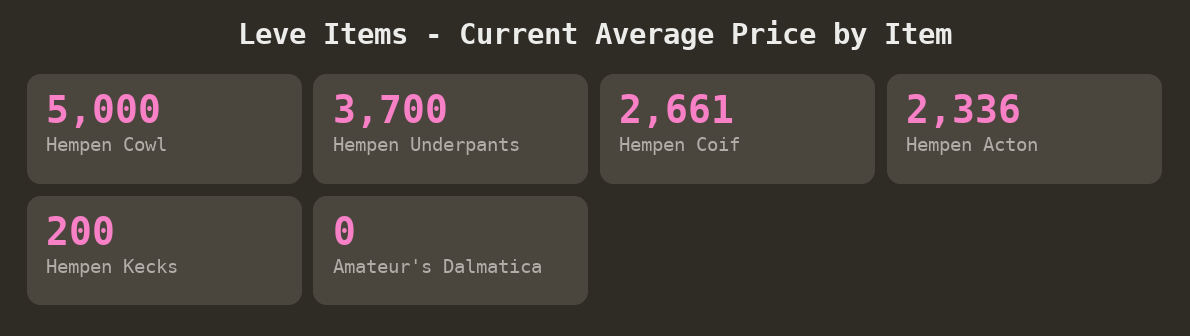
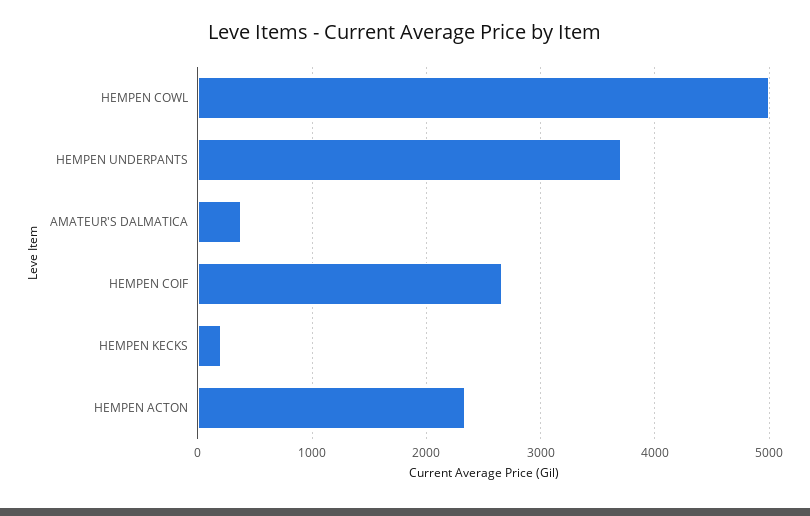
Amateur's Dalmatica: 0 -> 400

